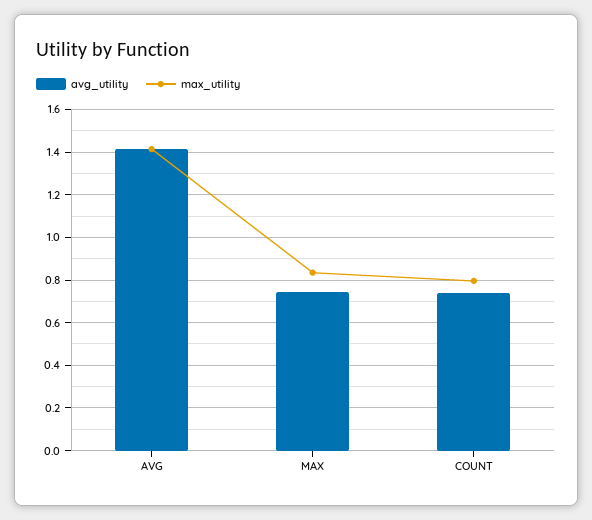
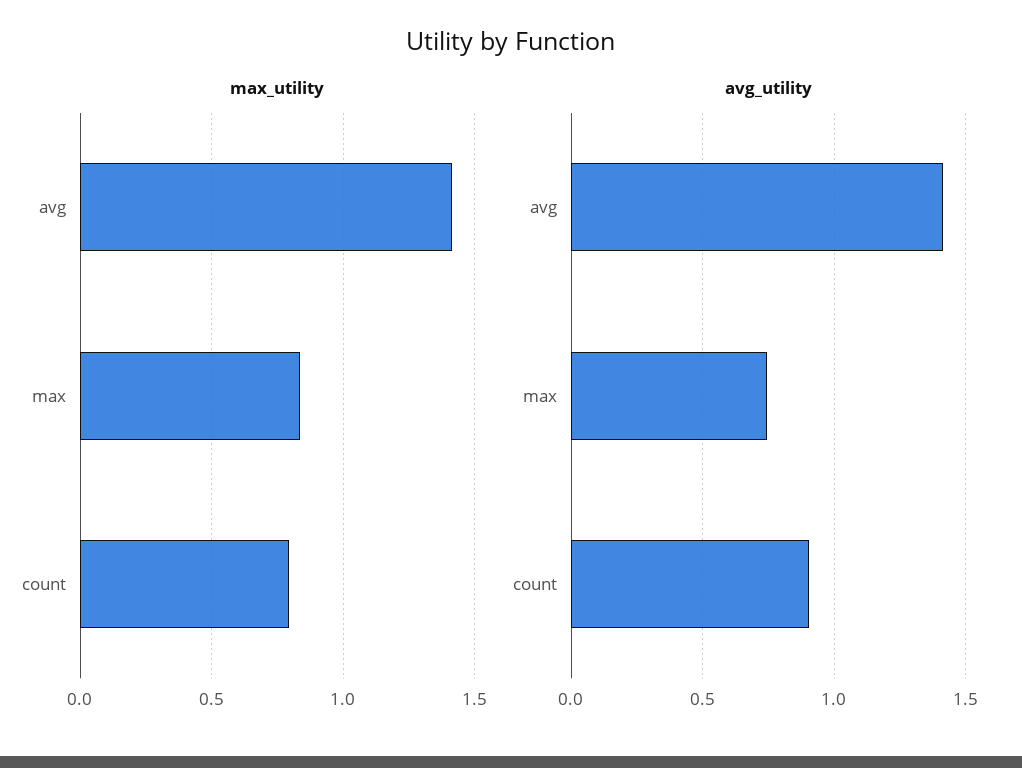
avg_utility, COUNT: 0.75 -> 0.9

